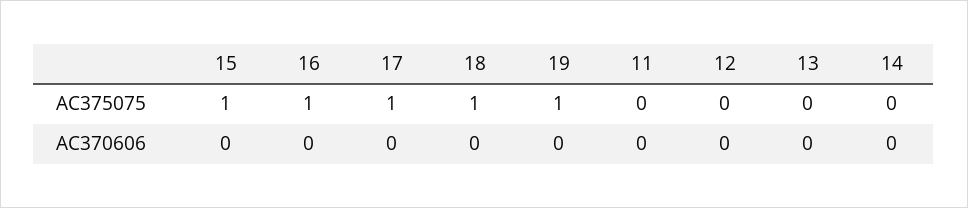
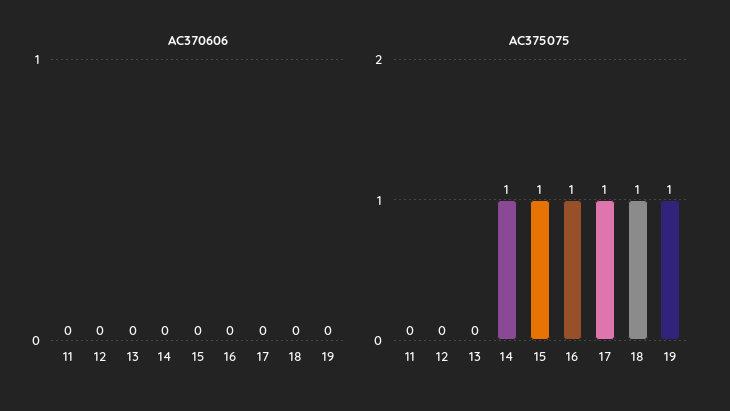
AC375075, 14: 0 -> 1

